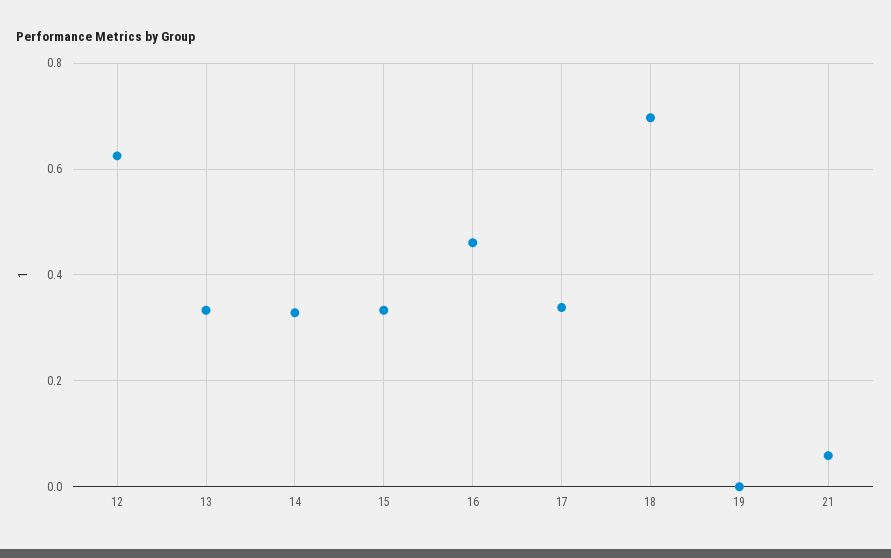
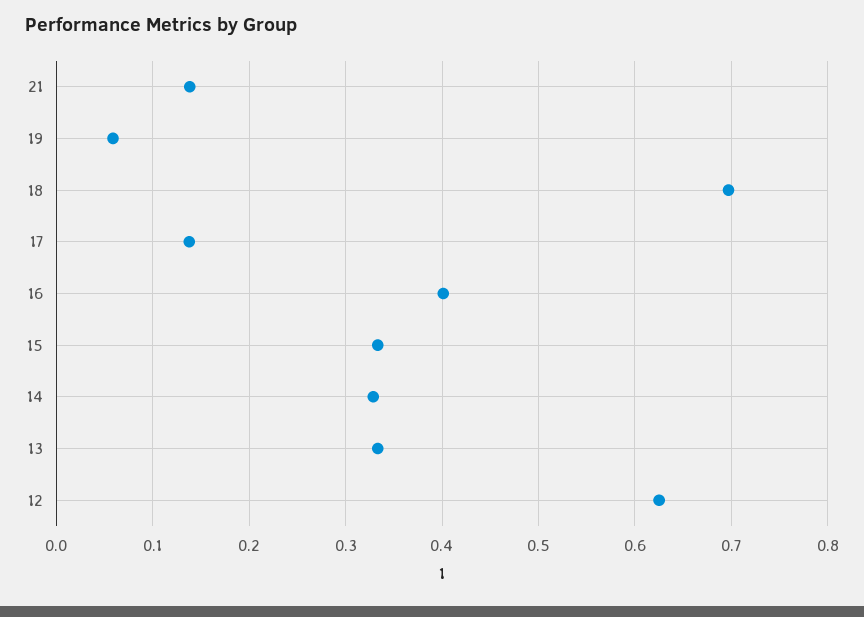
16: 0.46 -> 0.4
17: 0.34 -> 0.14
19: 0 -> 0.06
21: 0.06 -> 0.14

